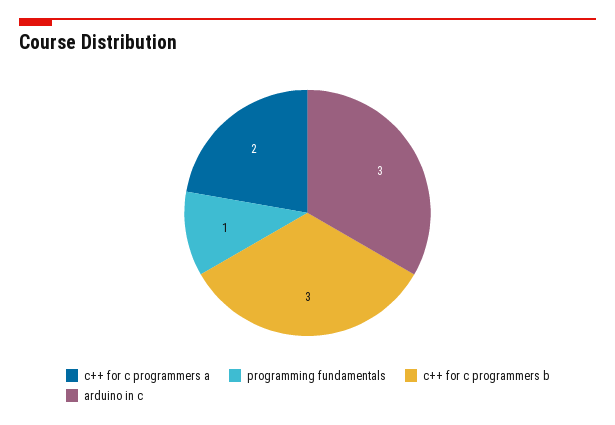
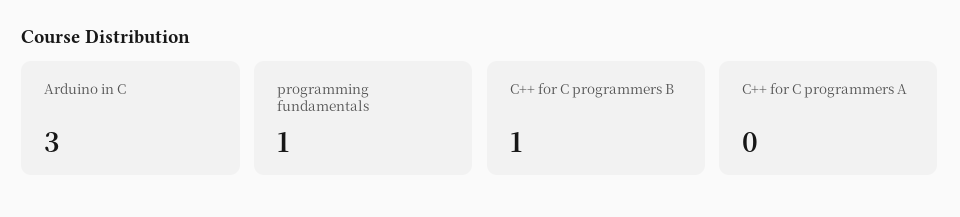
c++ for c programmers a: 2 -> 0
c++ for c programmers b: 3 -> 1

